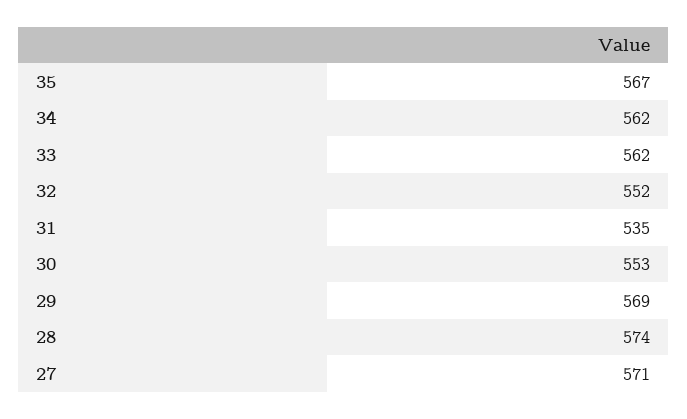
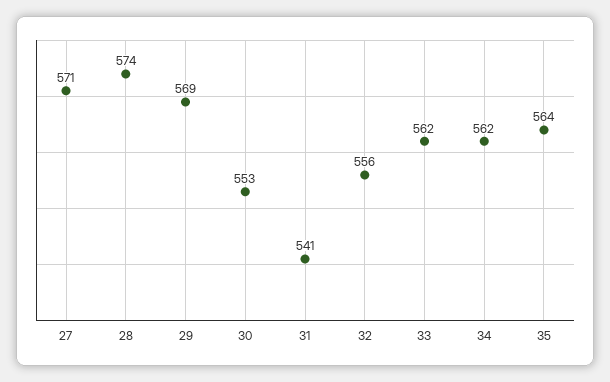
35: 567 -> 564
32: 552 -> 556
31: 535 -> 541

